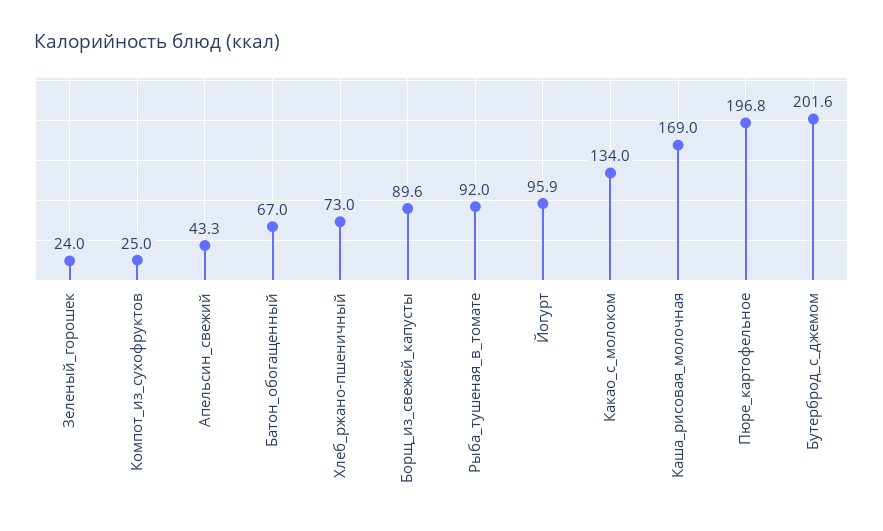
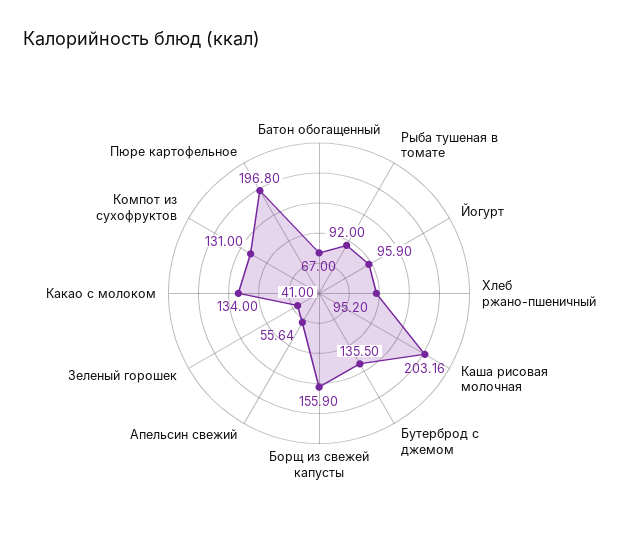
Зеленый_горошек: 24 -> 41
Компот_из_сухофруктов: 25 -> 131
Апельсин_свежий: 43.3 -> 55.64
Хлеб_ржано-пшеничный: 73 -> 95.2
Борщ_из_свежей_капусты: 89.6 -> 155.9
Каша_рисовая_молочная: 169 -> 203.16
Бутерброд_с_джемом: 201.6 -> 135.5

